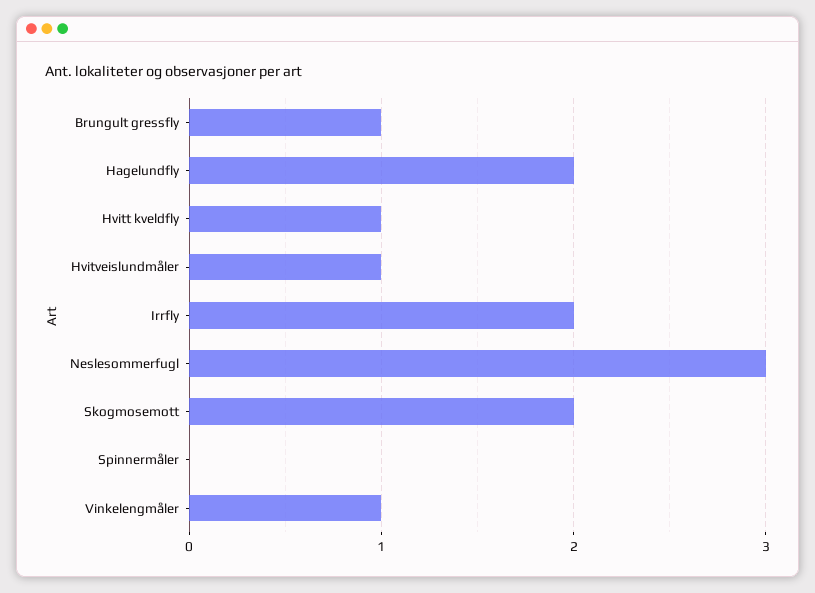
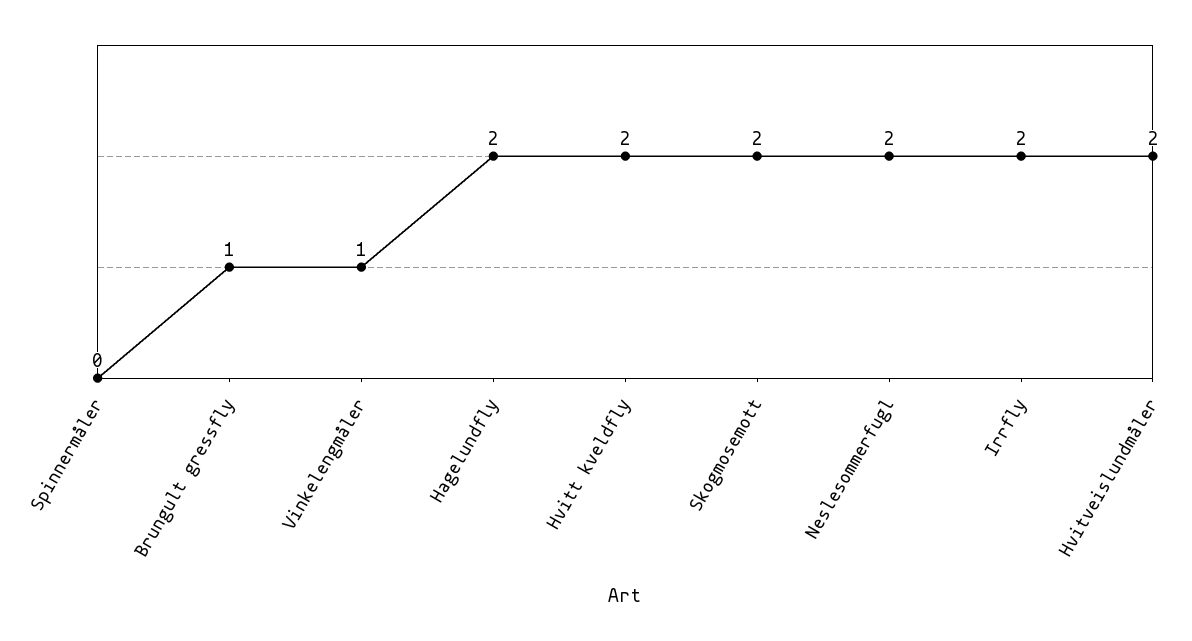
Hvitt kveldfly: 1 -> 2
Hvitveislundmåler: 1 -> 2
Neslesommerfugl: 3 -> 2

